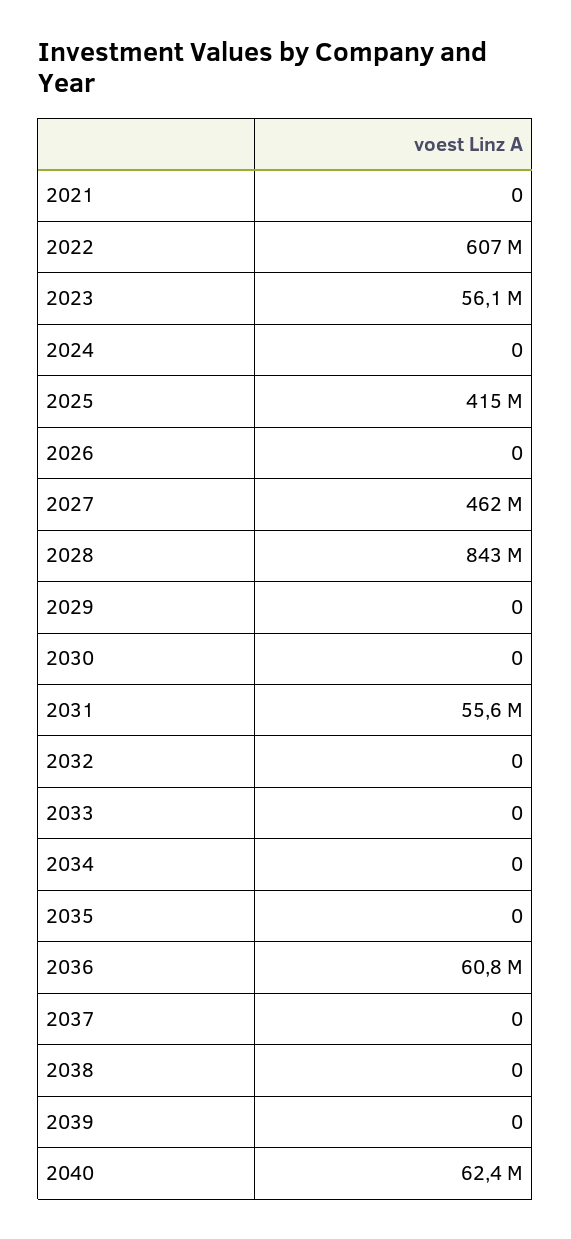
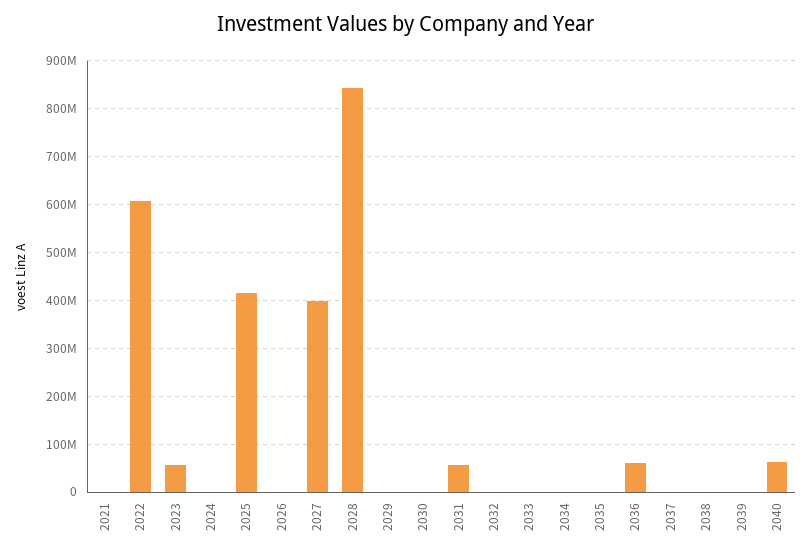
2027: 462000000 -> 400000000

